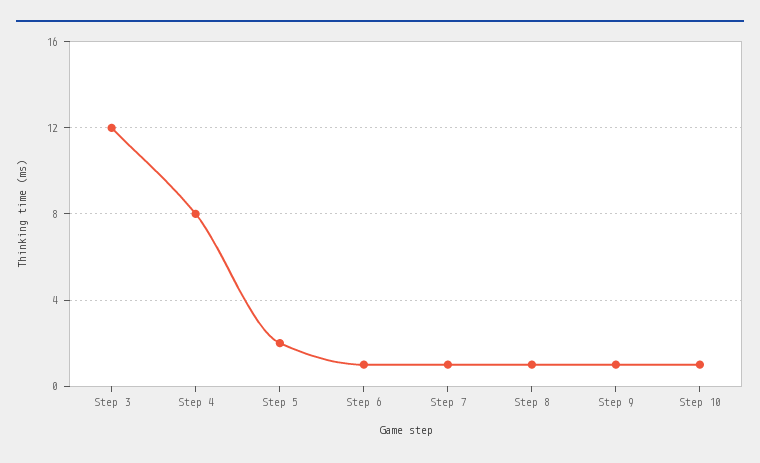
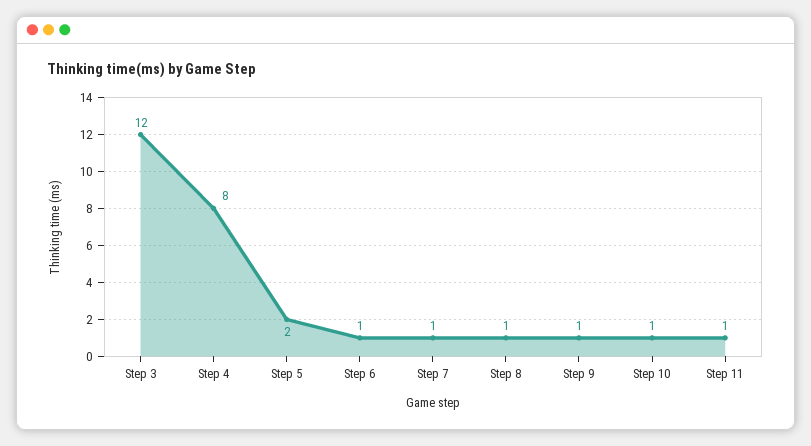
Step 11: none -> 1

